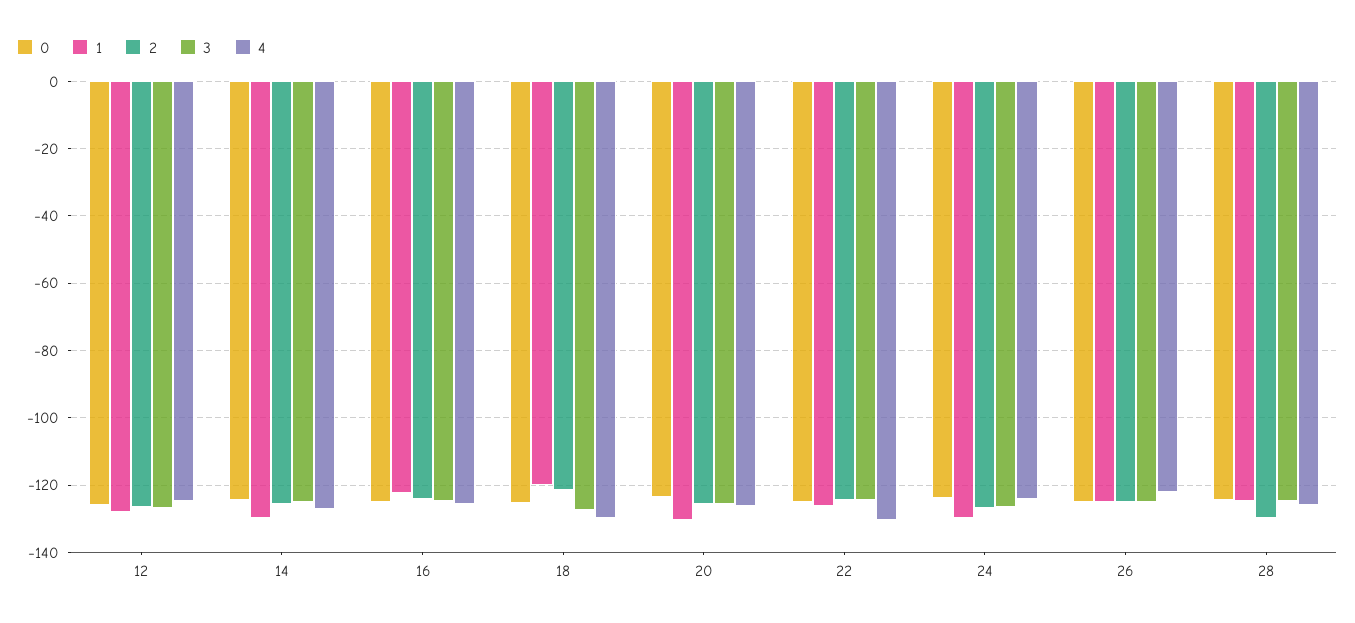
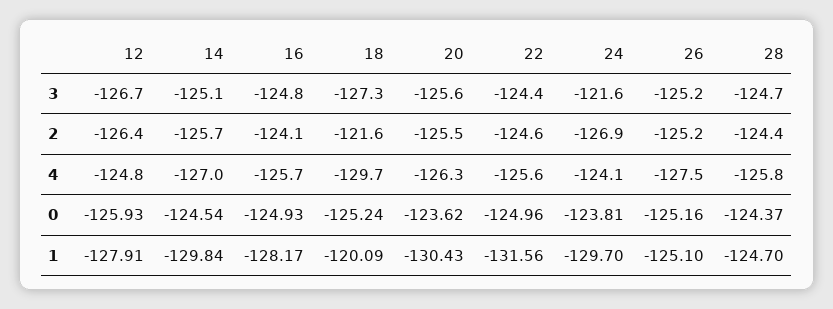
1, 16: -122 -> -128.17
1, 22: -126 -> -131.56
4, 22: -130 -> -125.6
3, 24: -126 -> -121.6
4, 26: -122 -> -127.5
2, 28: -130 -> -124.4

